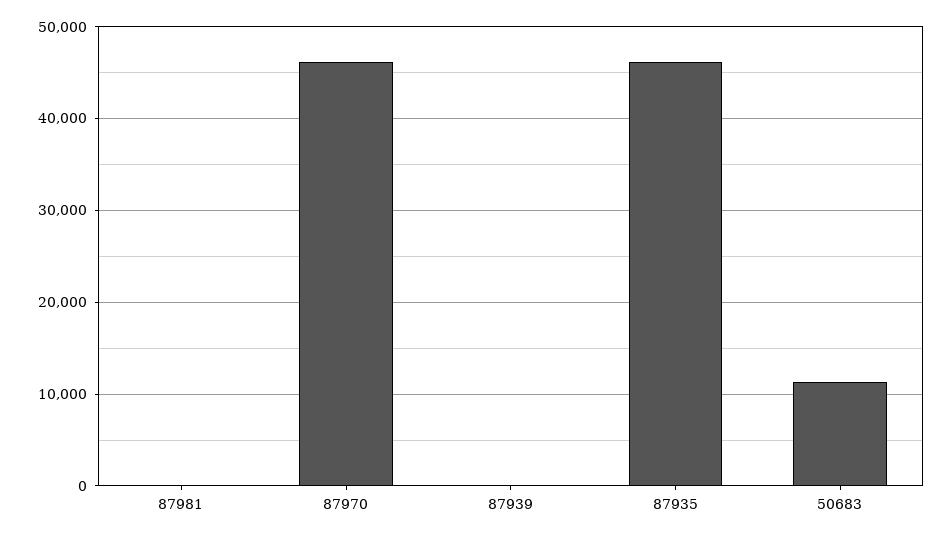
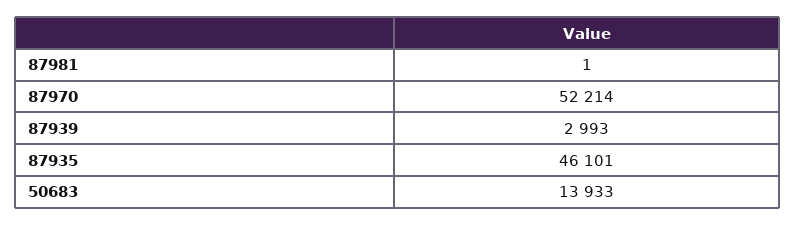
87970: 46000 -> 52214
87939: 0 -> 2993
50683: 11000 -> 13933

